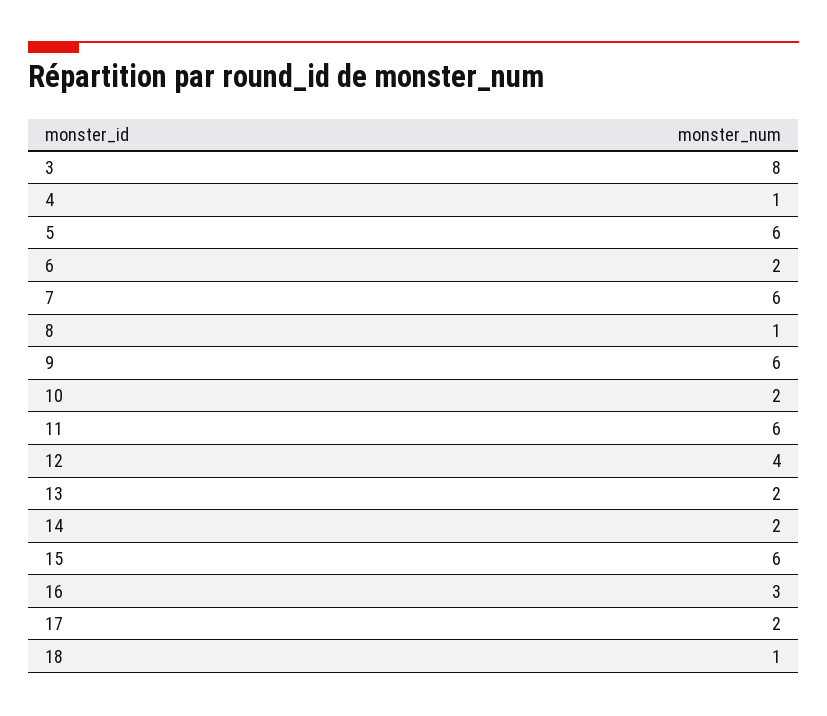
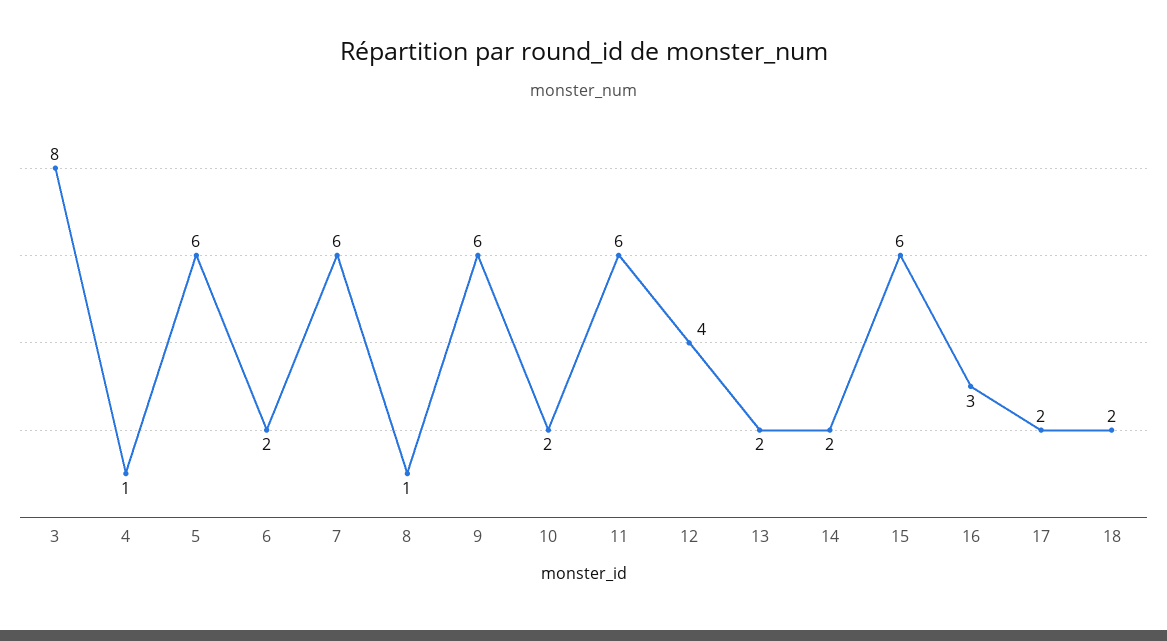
18: 1 -> 2

